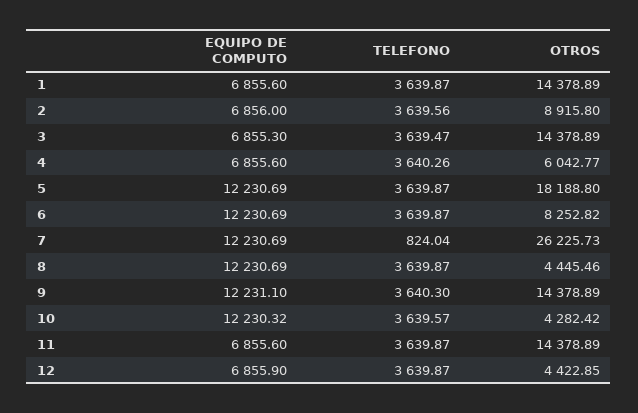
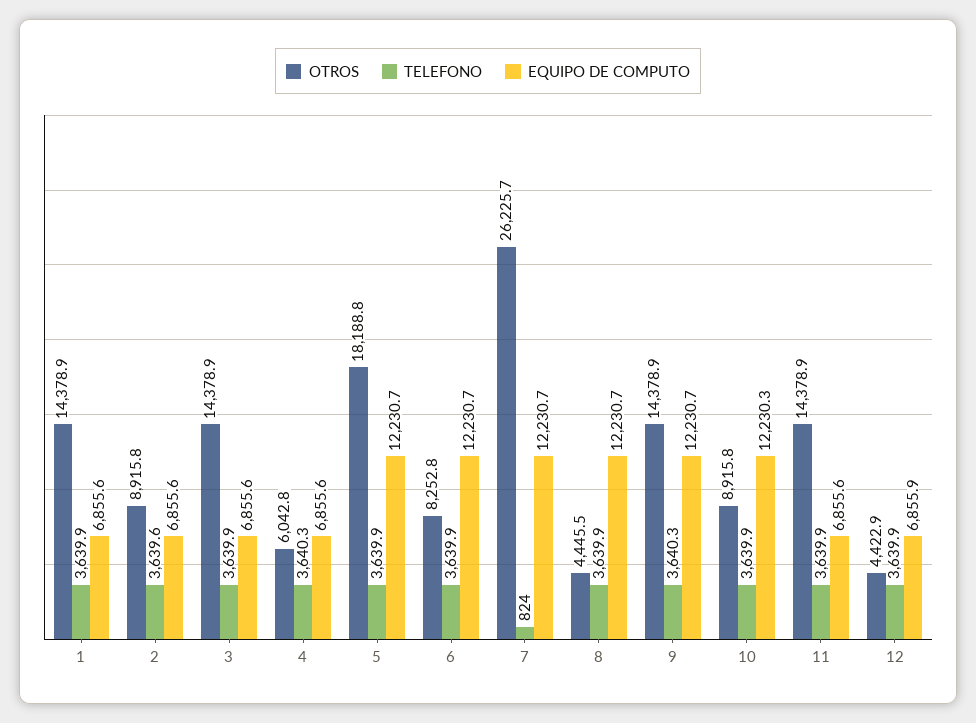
EQUIPO DE COMPUTO, 2: 6856 -> 6855.6
EQUIPO DE COMPUTO, 3: 6855.3 -> 6855.6
TELEFONO, 3: 3639.47 -> 3639.9
EQUIPO DE COMPUTO, 9: 12231.1 -> 12230.7
TELEFONO, 10: 3639.57 -> 3639.9
OTROS, 10: 4282.42 -> 8915.8

